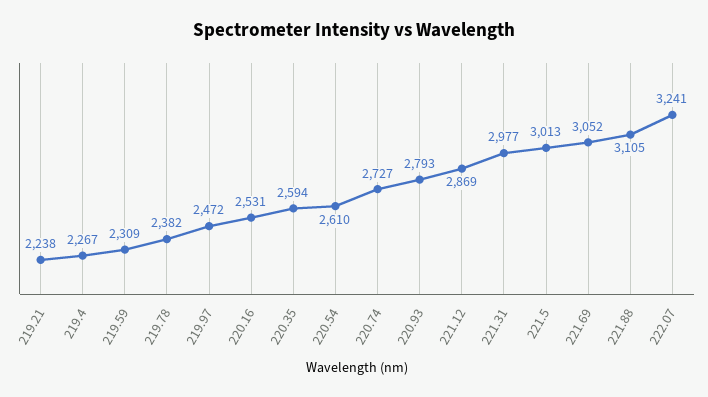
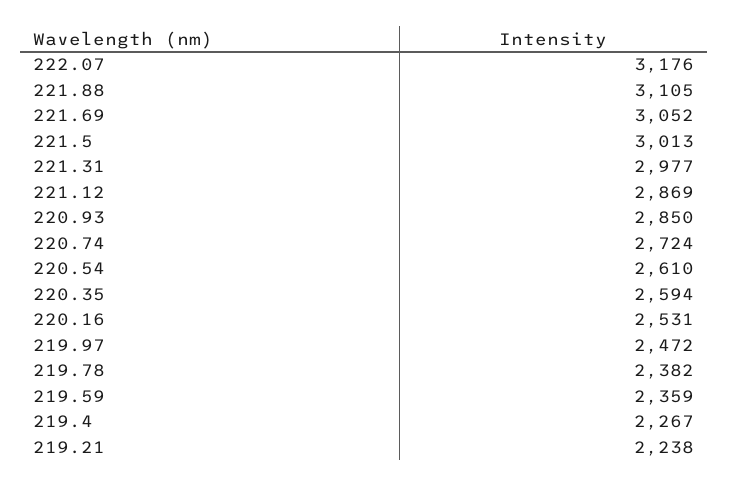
219.59: 2309 -> 2359
220.74: 2727 -> 2724
220.93: 2793 -> 2850
222.07: 3241 -> 3176

